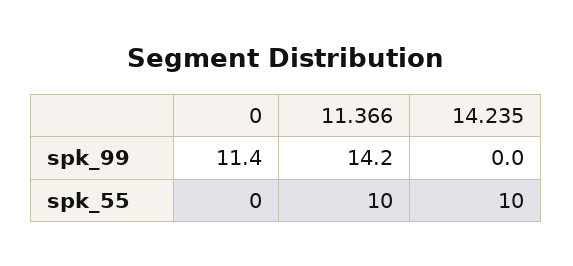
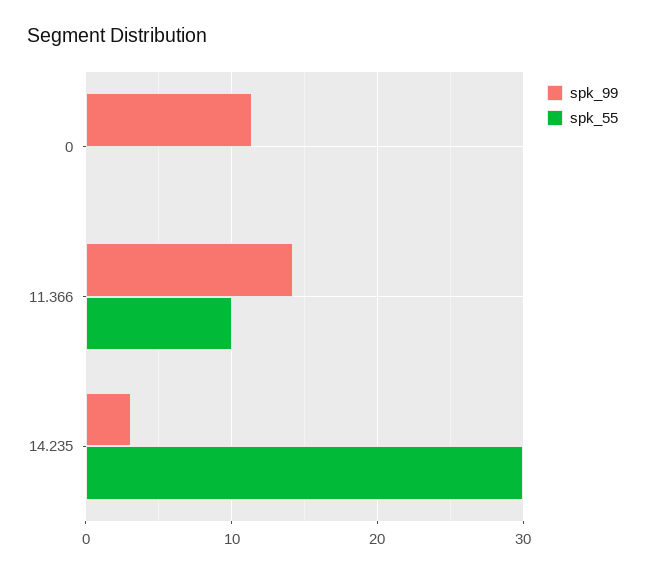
spk_99, 14.235: 0 -> 3
spk_55, 14.235: 10 -> 30

